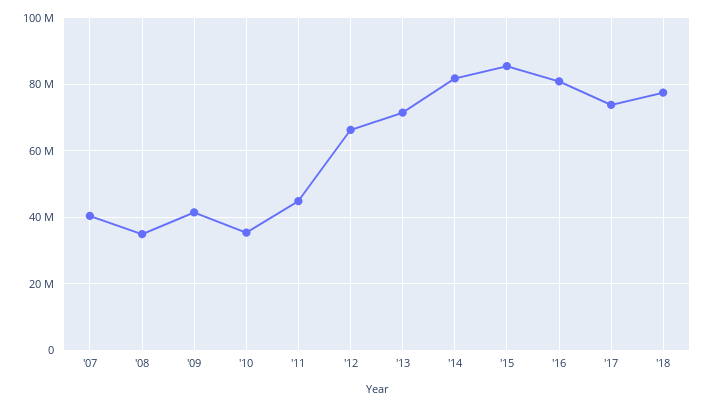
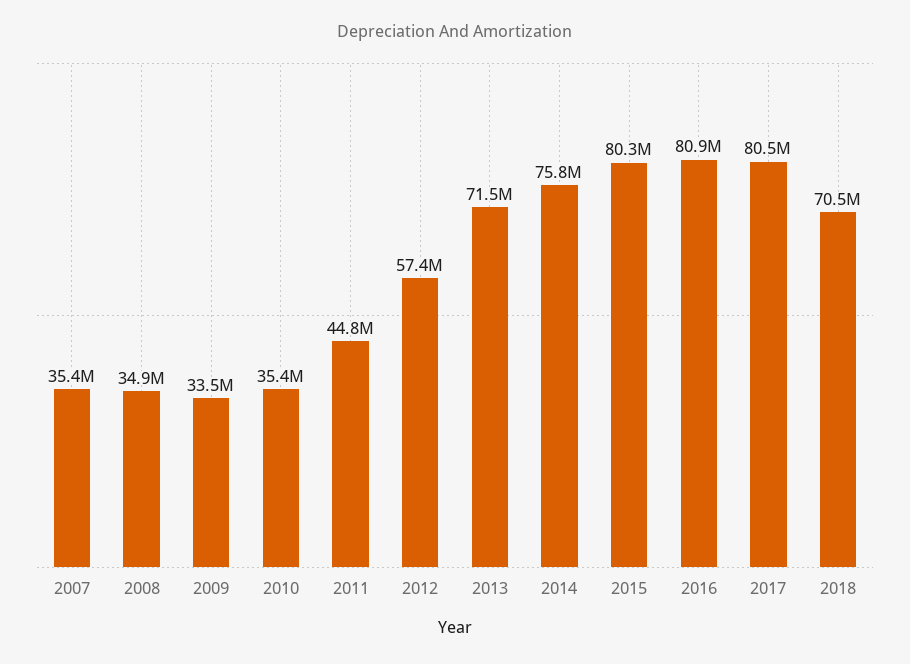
'07: 40000000 -> 35400000
'09: 42000000 -> 33500000
'12: 66000000 -> 57400000
'14: 82000000 -> 75800000
'15: 86000000 -> 80300000
'17: 74000000 -> 80500000
'18: 78000000 -> 70500000

